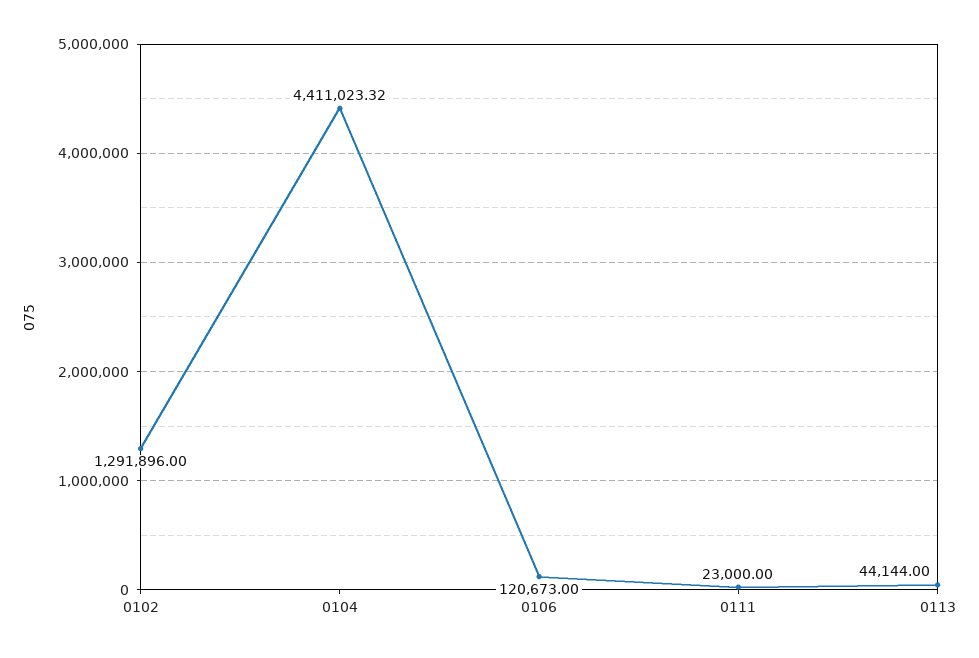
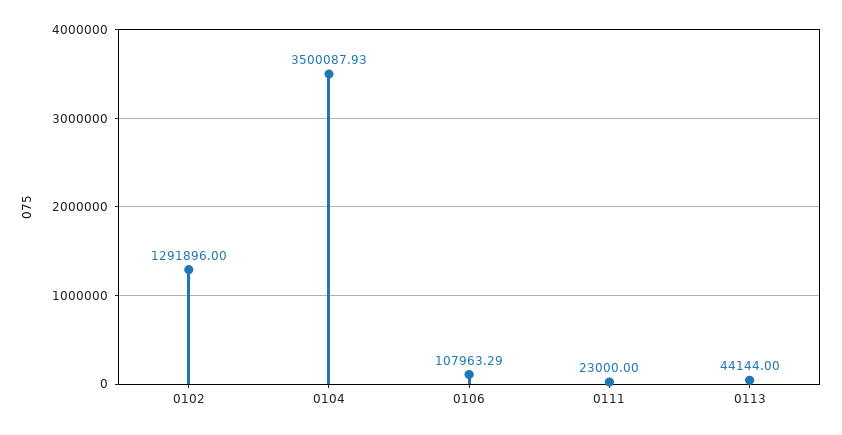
0104: 4411023.32 -> 3500087.93
0106: 120673 -> 107963.29

